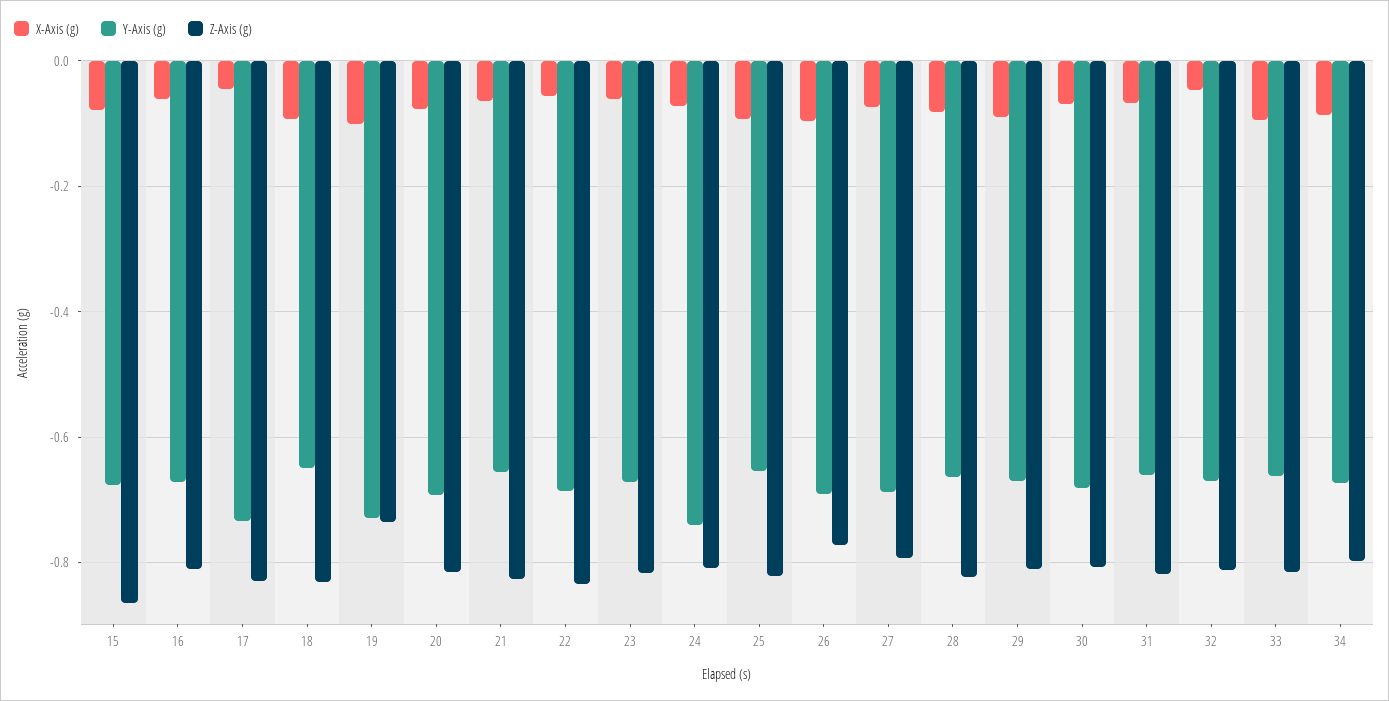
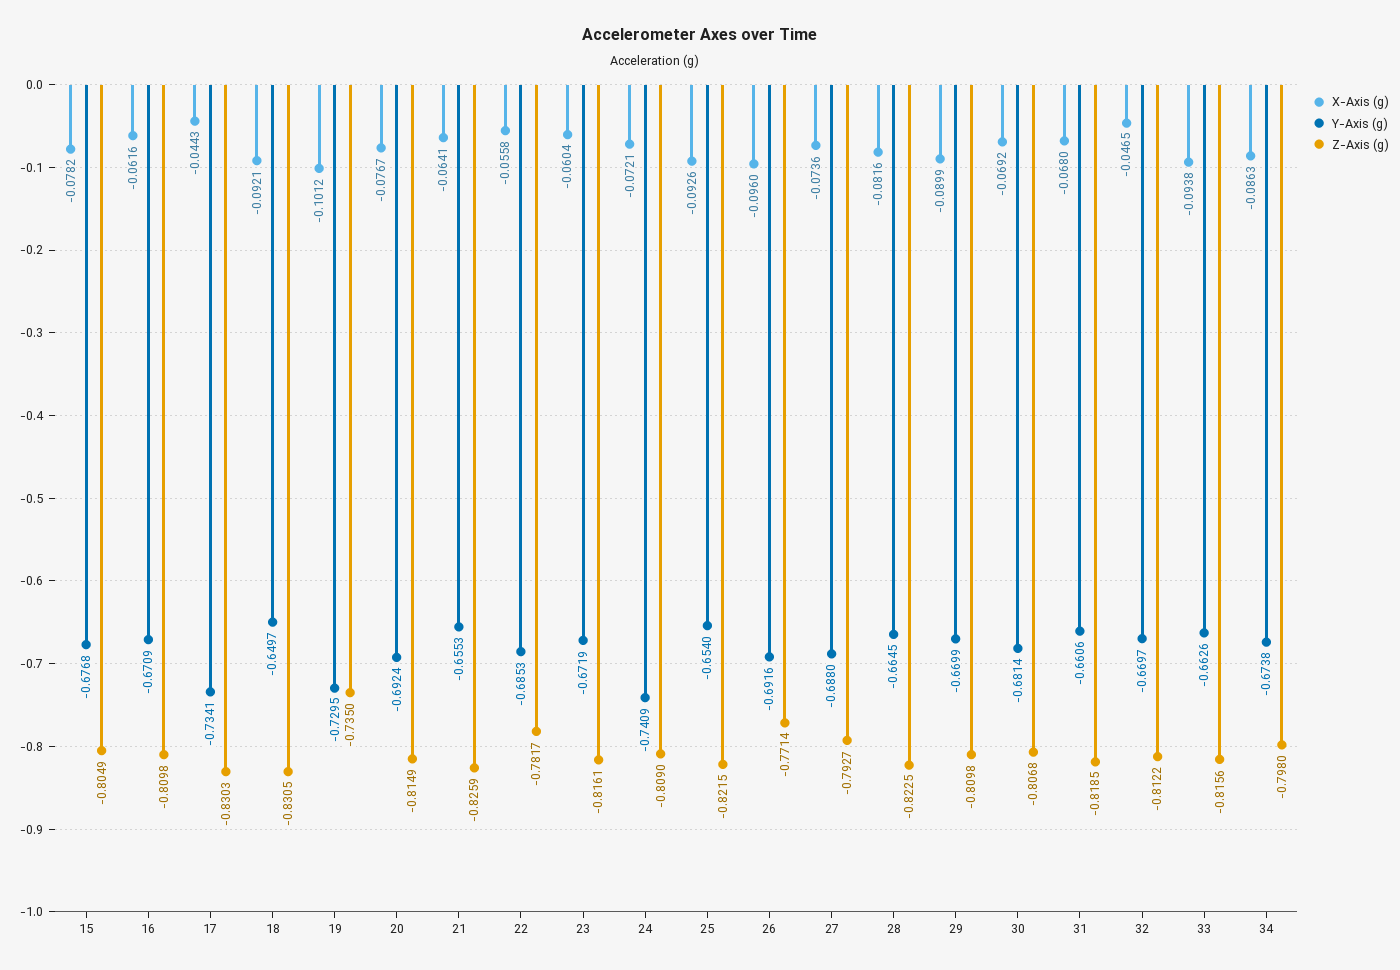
Z-Axis (g), 15: -0.86 -> -0.8049
Z-Axis (g), 22: -0.84 -> -0.7817

